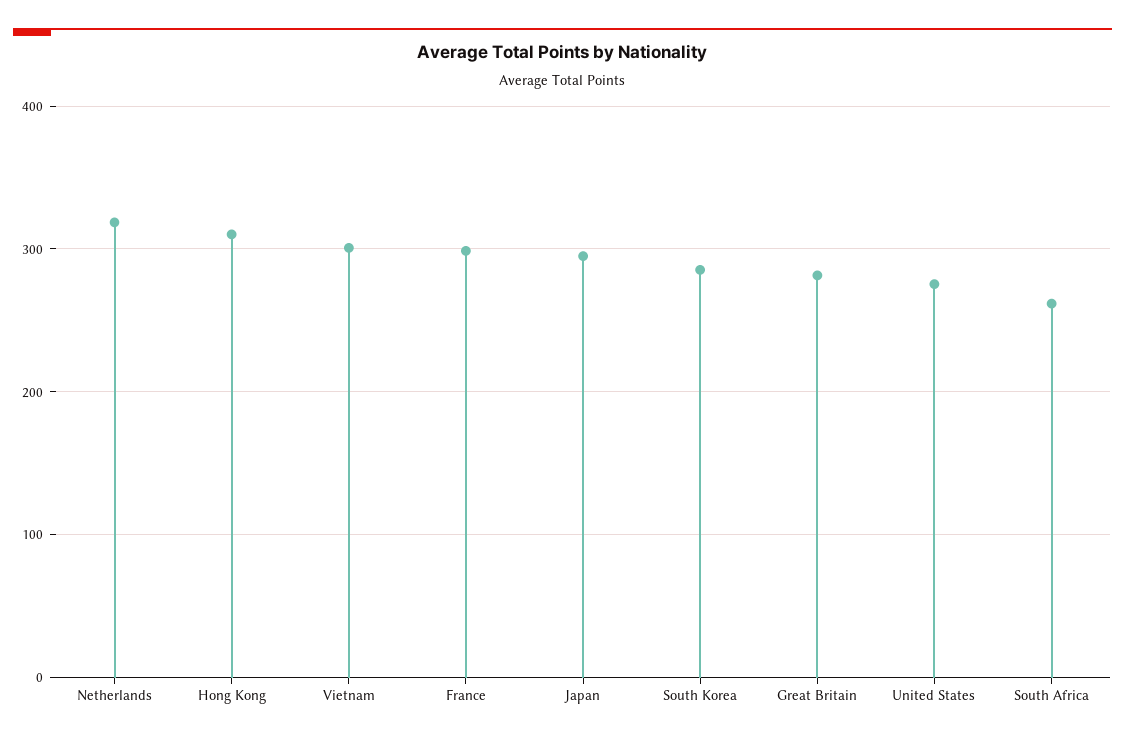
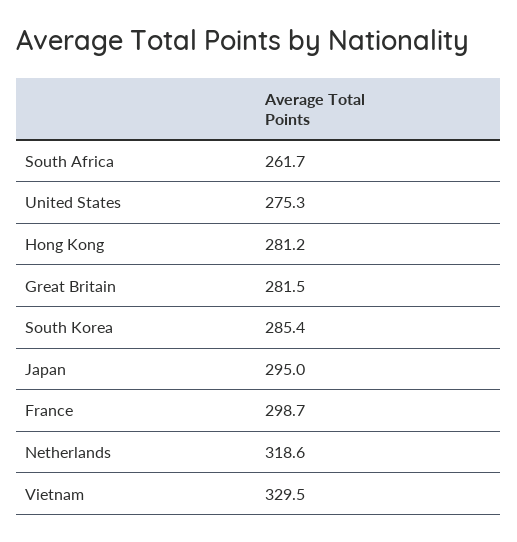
Hong Kong: 310 -> 281.2
Vietnam: 300 -> 329.5

